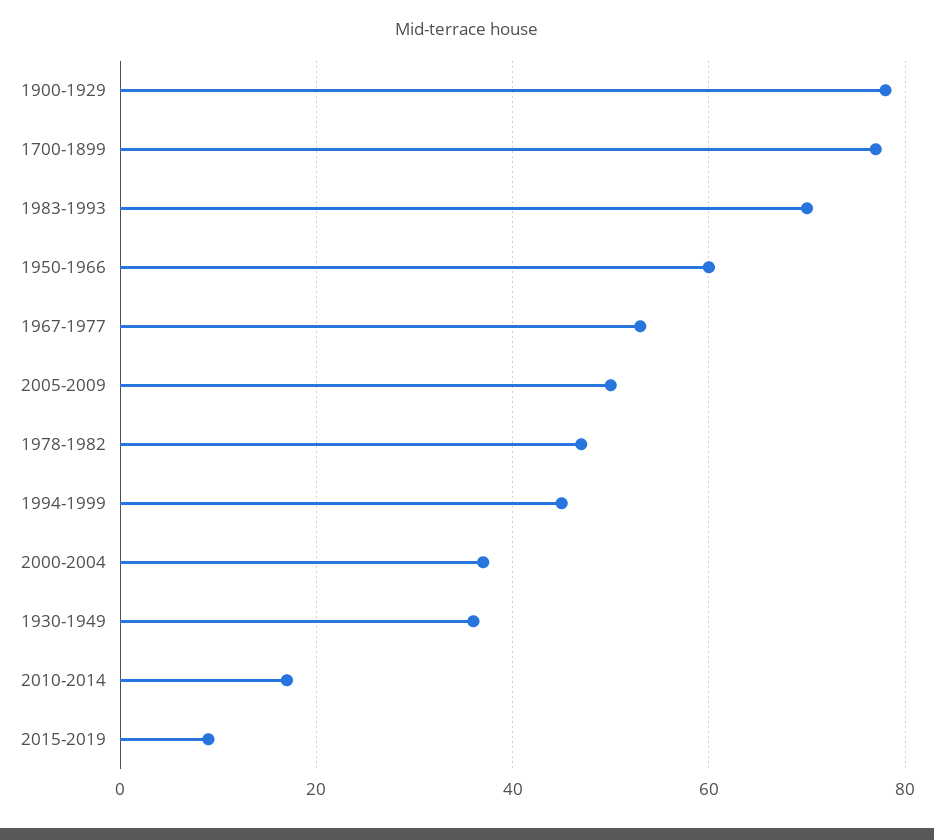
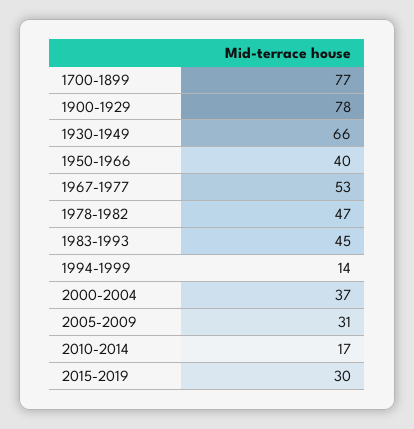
1983-1993: 70 -> 45
1950-1966: 60 -> 40
2005-2009: 50 -> 31
1994-1999: 45 -> 14
1930-1949: 35 -> 66
2015-2019: 10 -> 30

